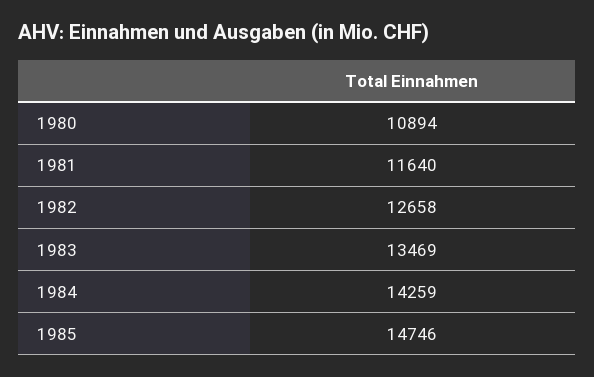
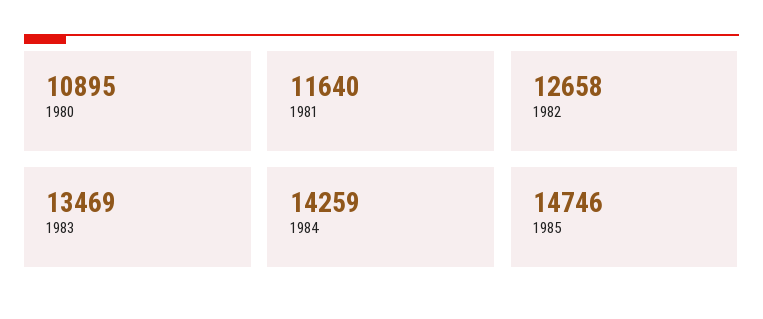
1980: 10894 -> 10895

